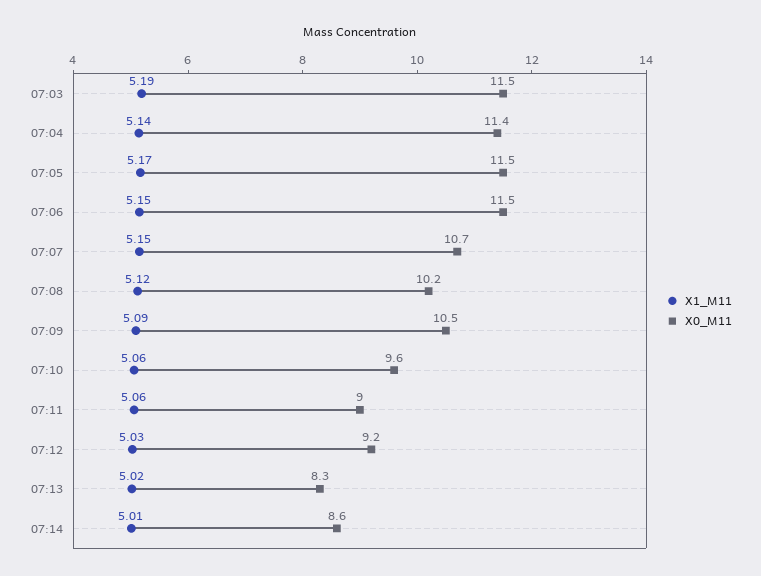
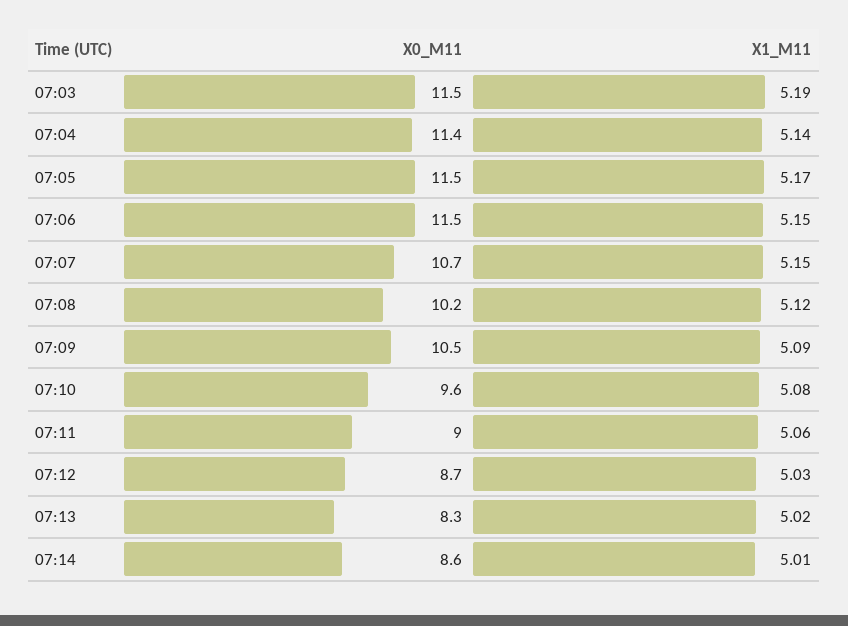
X1_M11, 07:10: 5.06 -> 5.08
X0_M11, 07:12: 9.2 -> 8.7

